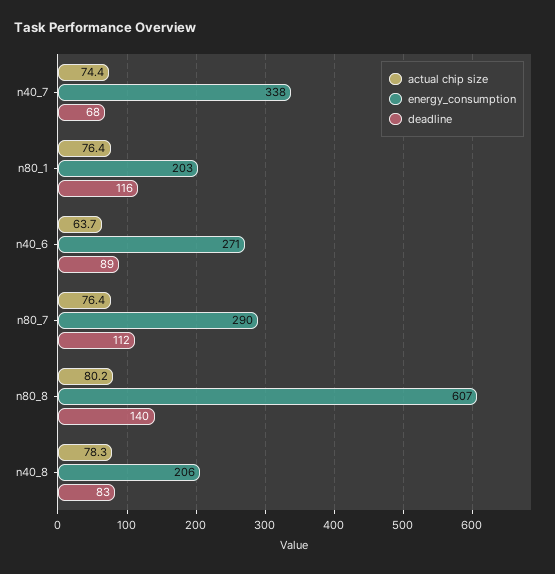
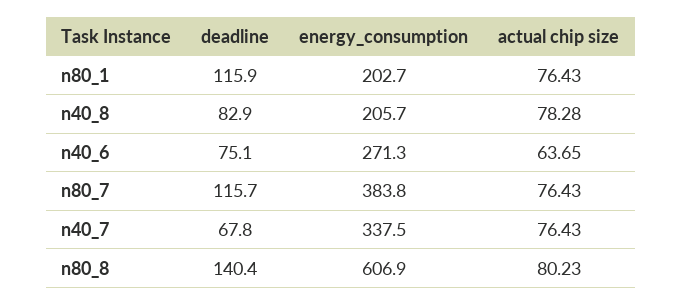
actual chip size, n40_7: 74.4 -> 76.43
deadline, n40_6: 89 -> 75.1
energy_consumption, n80_7: 290 -> 383.8
deadline, n80_7: 112 -> 115.7

